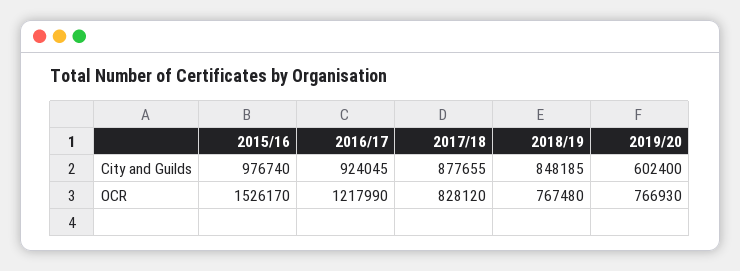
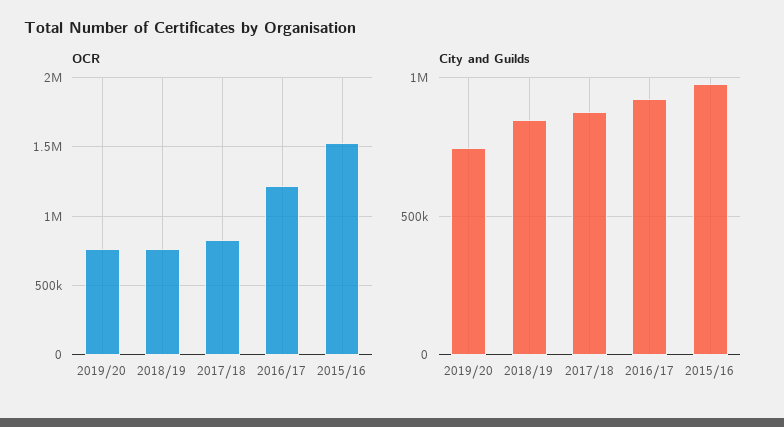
City and Guilds, 2019/20: 602400 -> 750000

